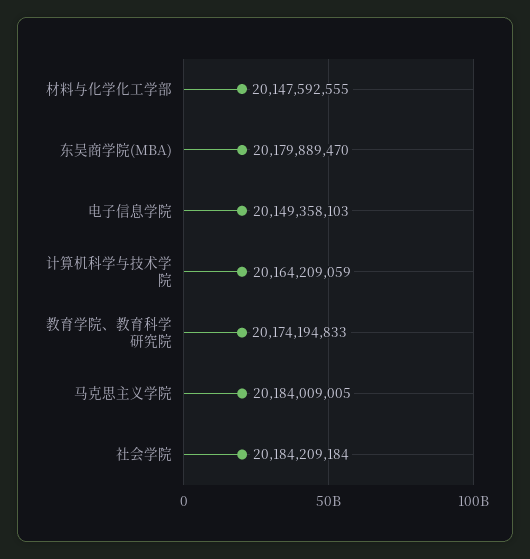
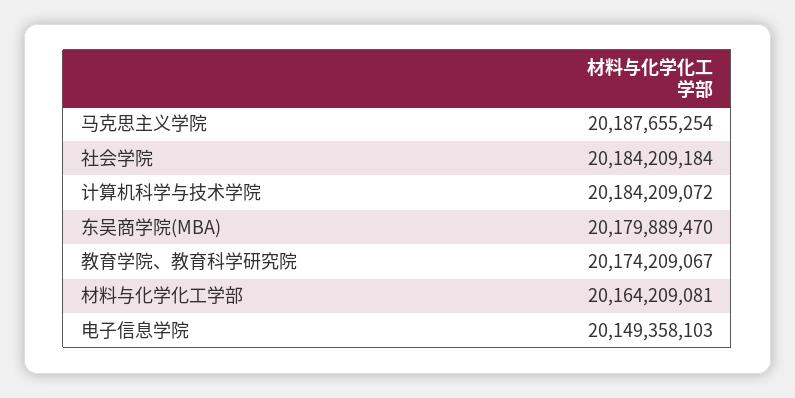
材料与化学化工学部: 20147592555 -> 20164209081
计算机科学与技术学院: 20164209059 -> 20184209072
教育学院、教育科学研究院: 20174194833 -> 20174209067
马克思主义学院: 20184009005 -> 20187655254

